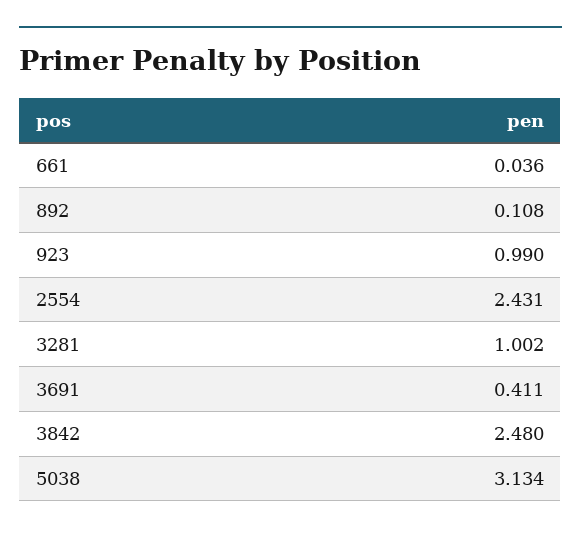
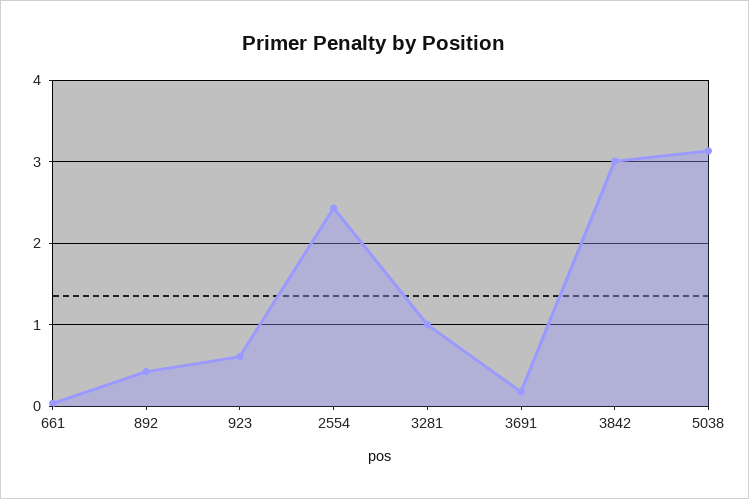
892: 0.108 -> 0.4
923: 0.99 -> 0.6
3691: 0.411 -> 0.2
3842: 2.48 -> 3

